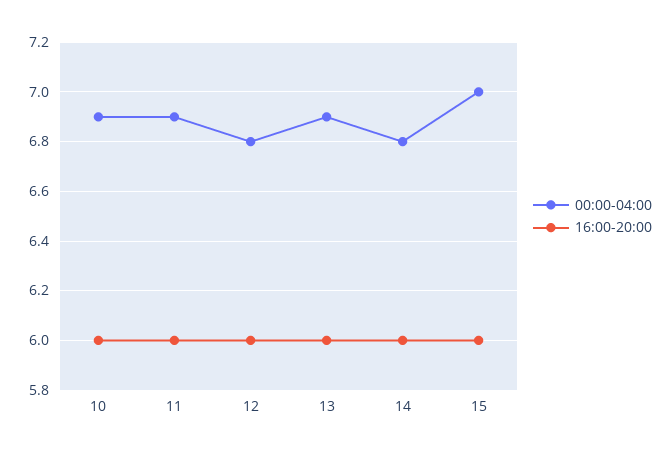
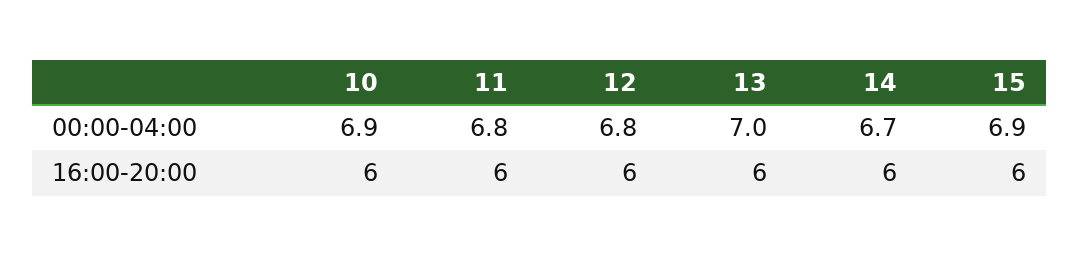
00:00-04:00, 11: 6.9 -> 6.8
00:00-04:00, 13: 6.9 -> 7
00:00-04:00, 14: 6.8 -> 6.7
00:00-04:00, 15: 7 -> 6.9

